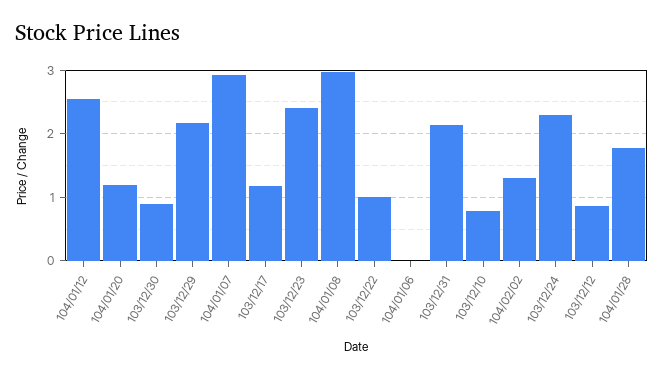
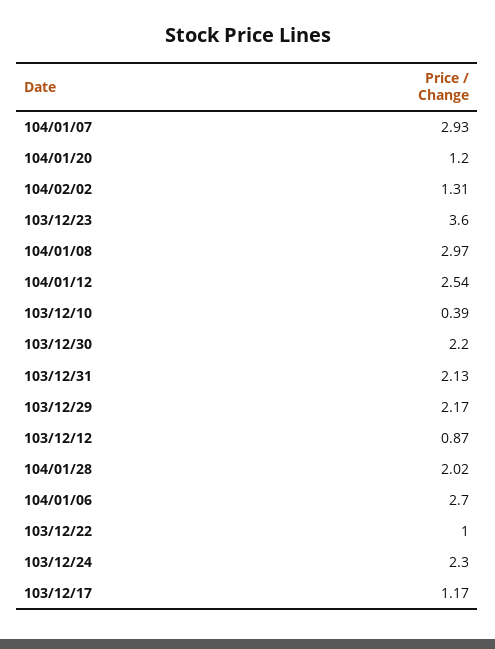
103/12/30: 0.9 -> 2.2
103/12/23: 2.4 -> 3.6
104/01/06: 0 -> 2.7
103/12/10: 0.8 -> 0.39
104/01/28: 1.8 -> 2.02

